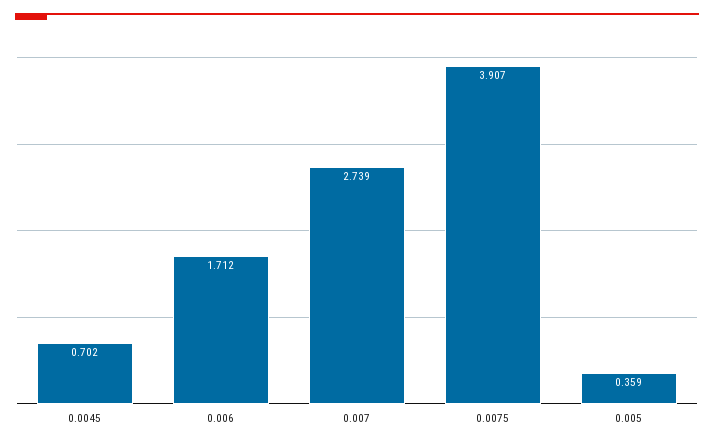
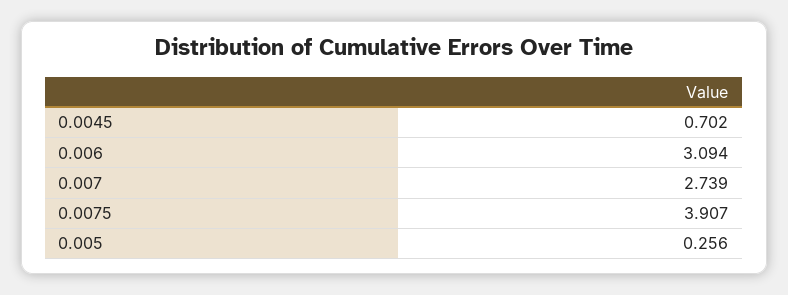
0.006: 1.712 -> 3.094
0.005: 0.359 -> 0.256

